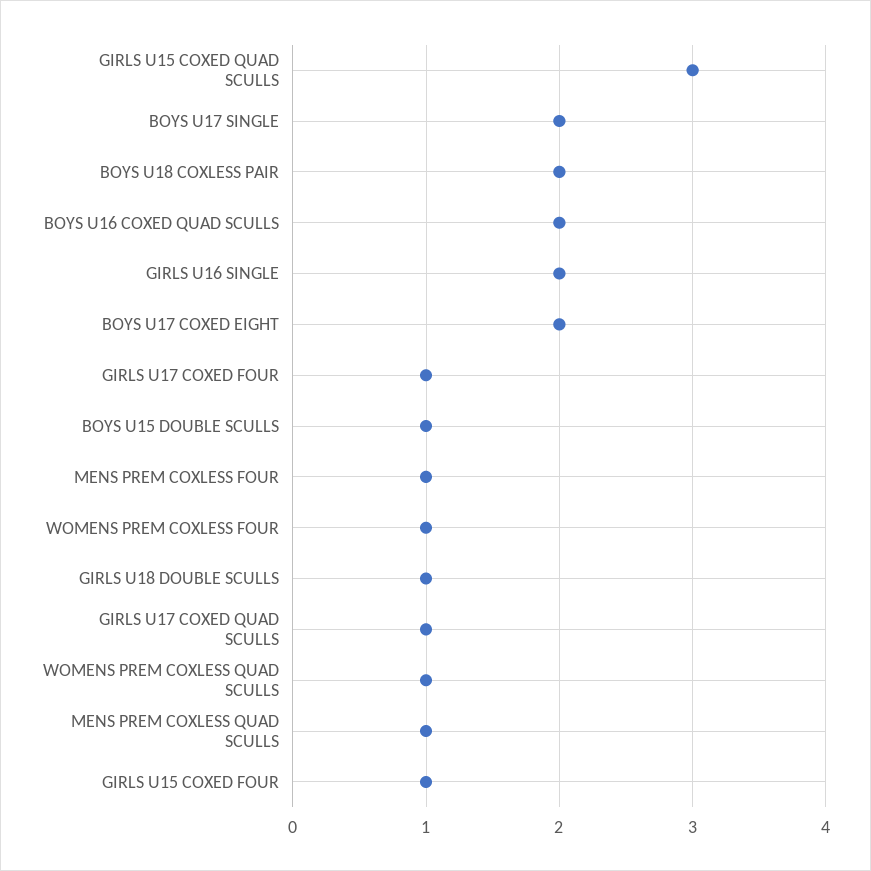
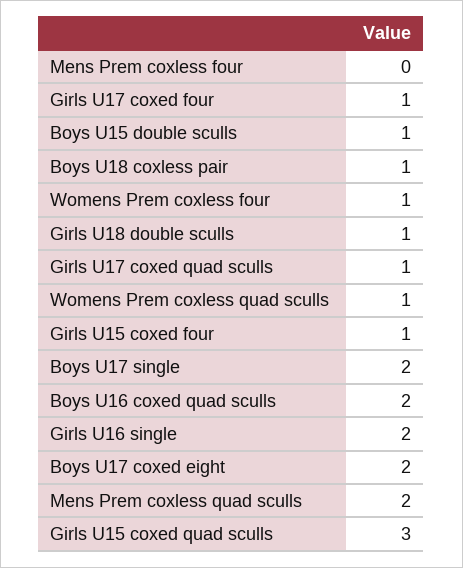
BOYS U18 COXLESS PAIR: 2 -> 1
MENS PREM COXLESS FOUR: 1 -> 0
MENS PREM COXLESS QUAD SCULLS: 1 -> 2

